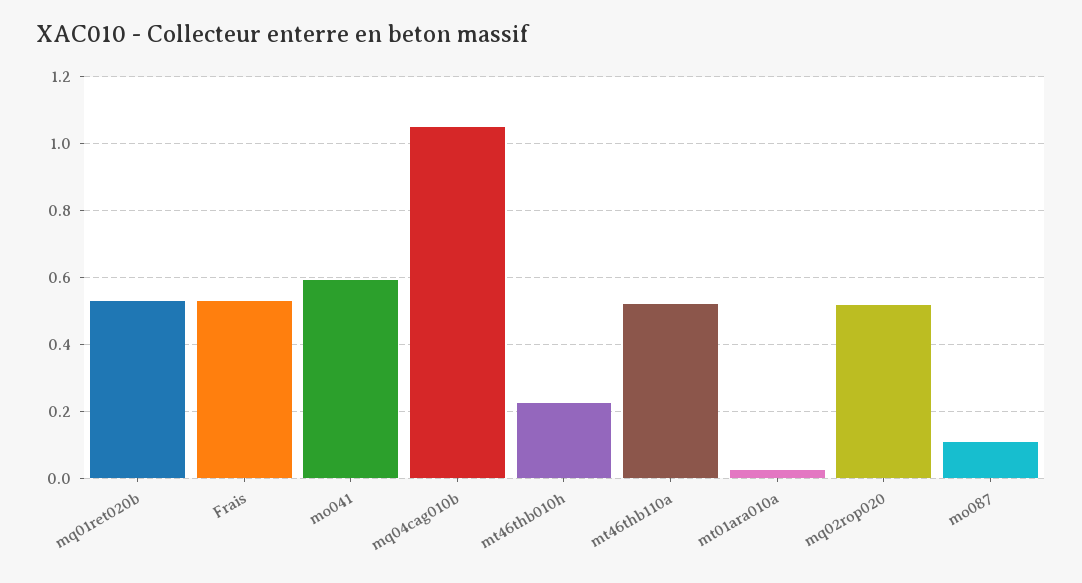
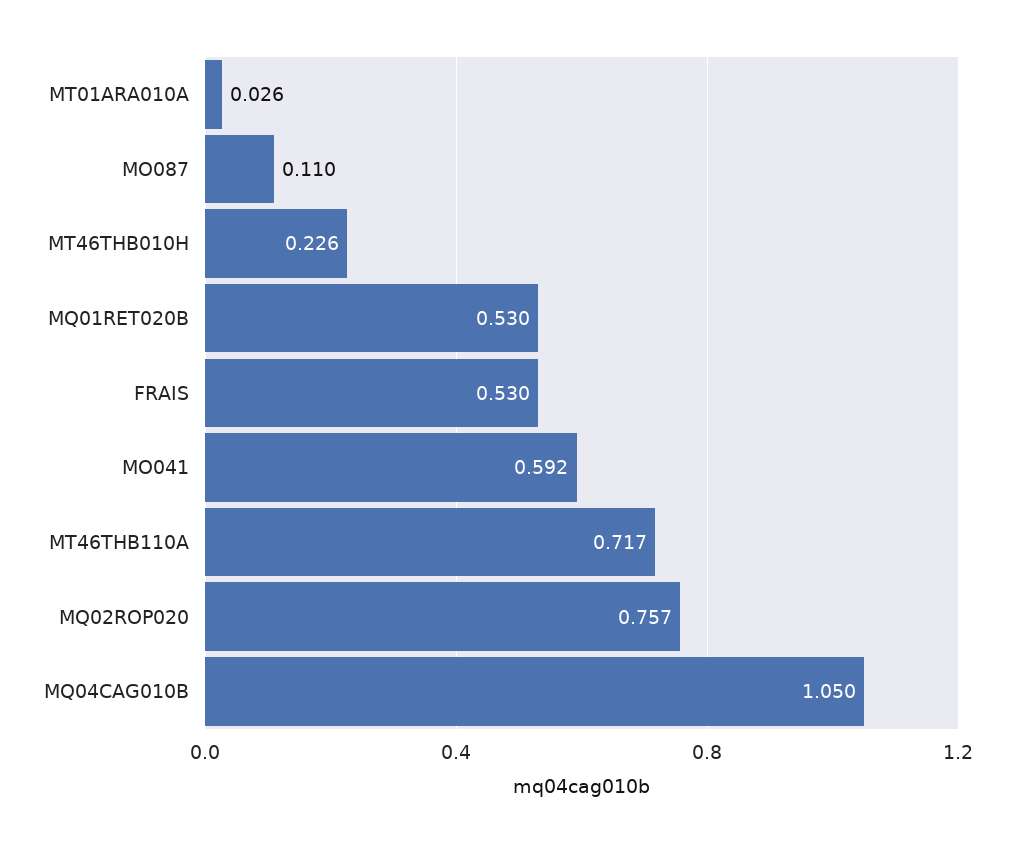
mt46thb110a: 0.52 -> 0.717
mq02rop020: 0.52 -> 0.757

